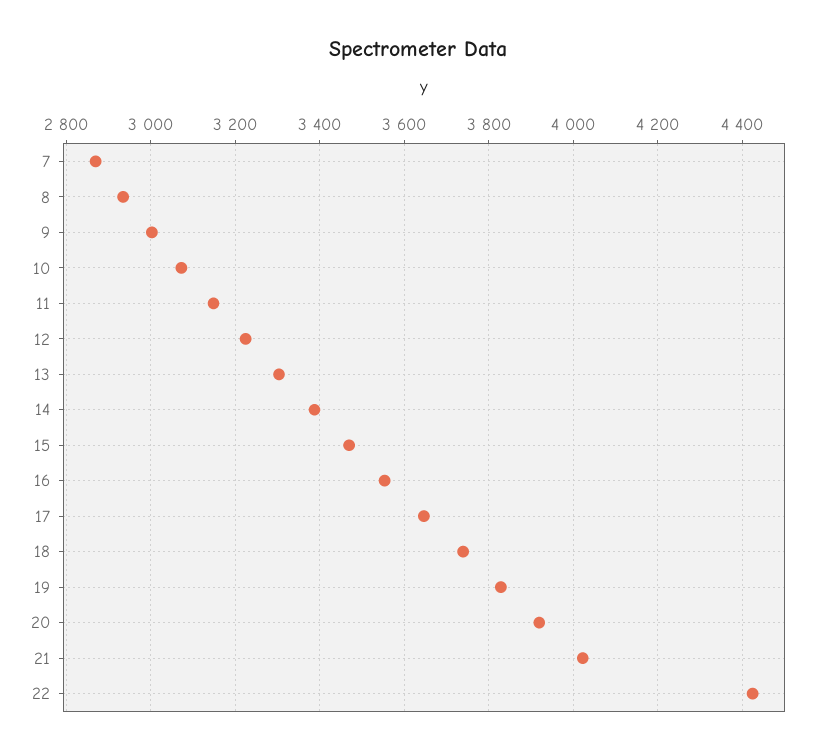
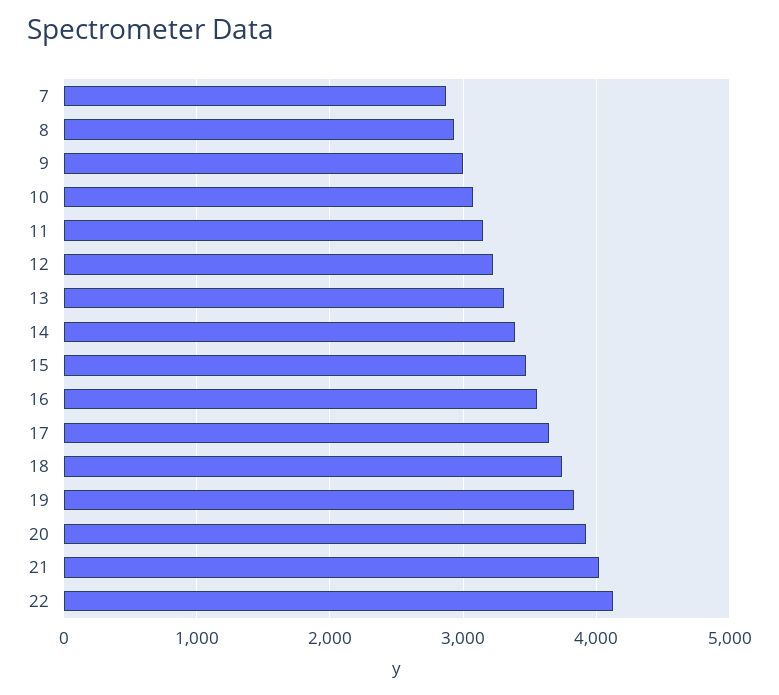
22: 4420 -> 4100

